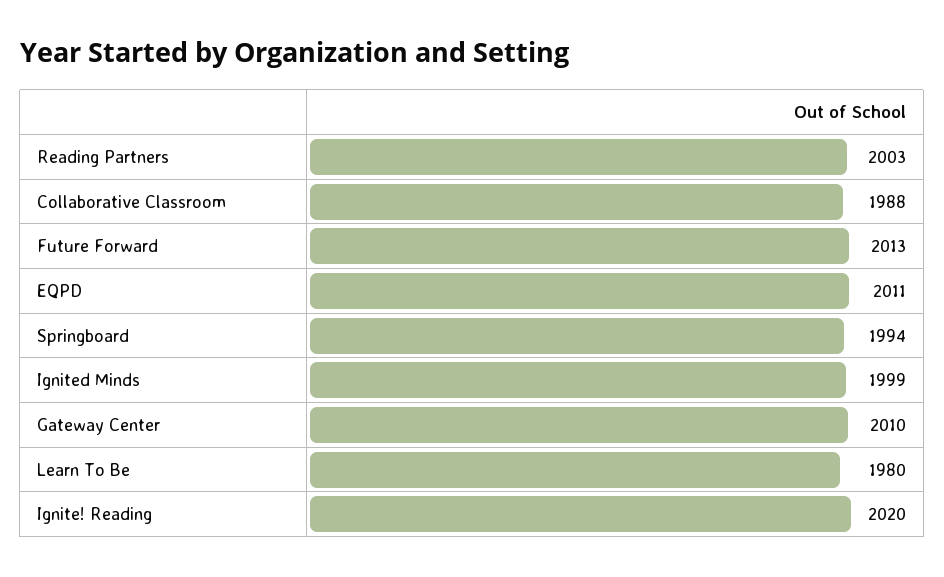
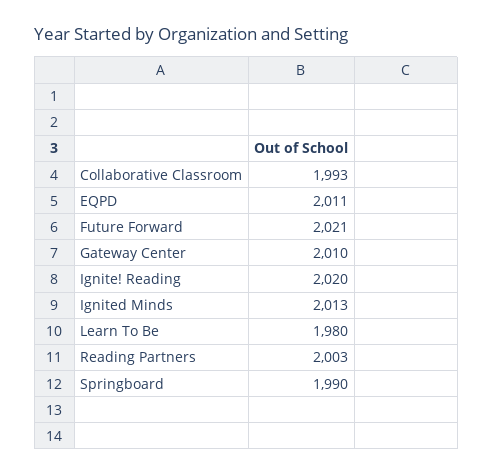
Collaborative Classroom: 1988 -> 1993
Future Forward: 2013 -> 2021
Springboard: 1994 -> 1990
Ignited Minds: 1999 -> 2013

